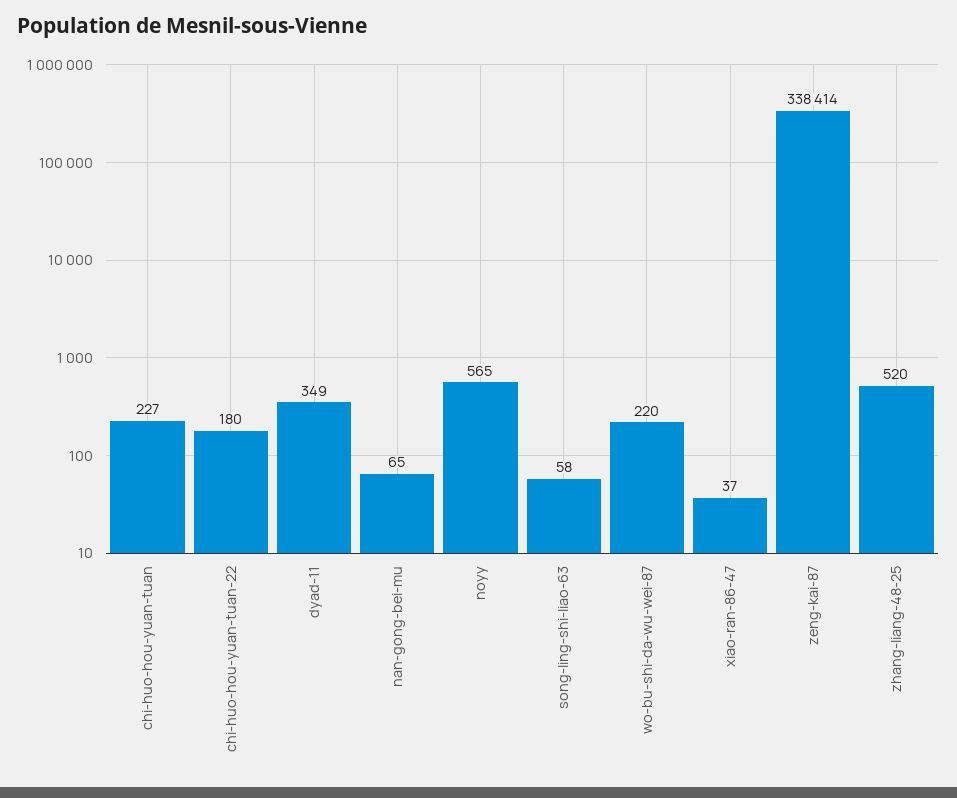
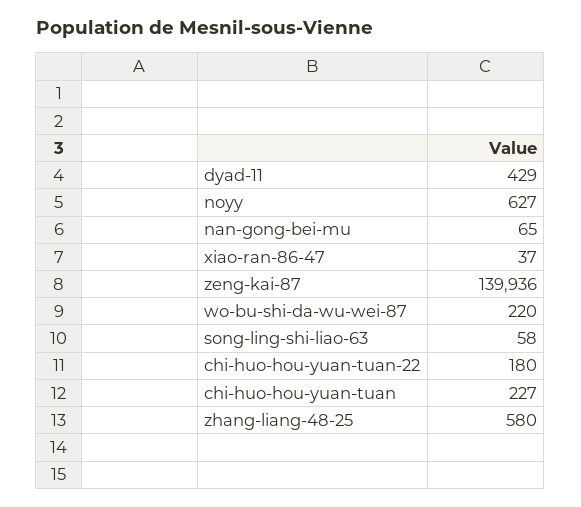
dyad-11: 349 -> 429
noyy: 565 -> 627
zeng-kai-87: 338414 -> 139936
zhang-liang-48-25: 520 -> 580

